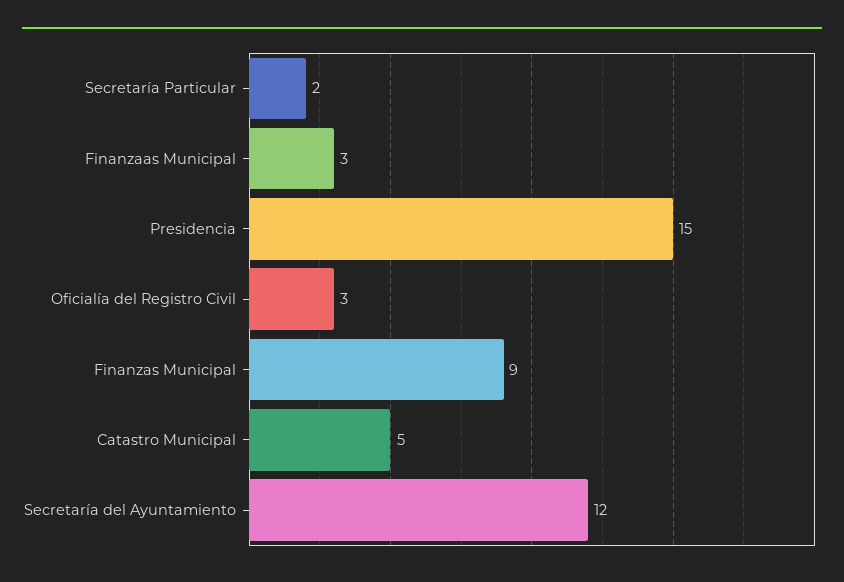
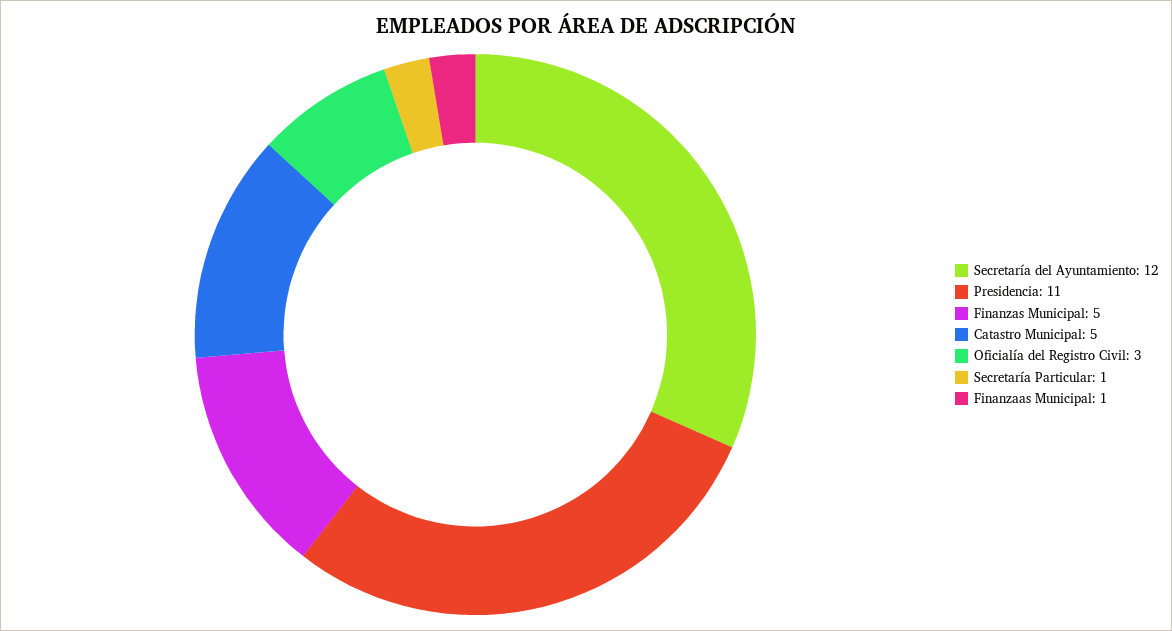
Secretaría Particular: 2 -> 1
Finanzaas Municipal: 3 -> 1
Presidencia: 15 -> 11
Finanzas Municipal: 9 -> 5

